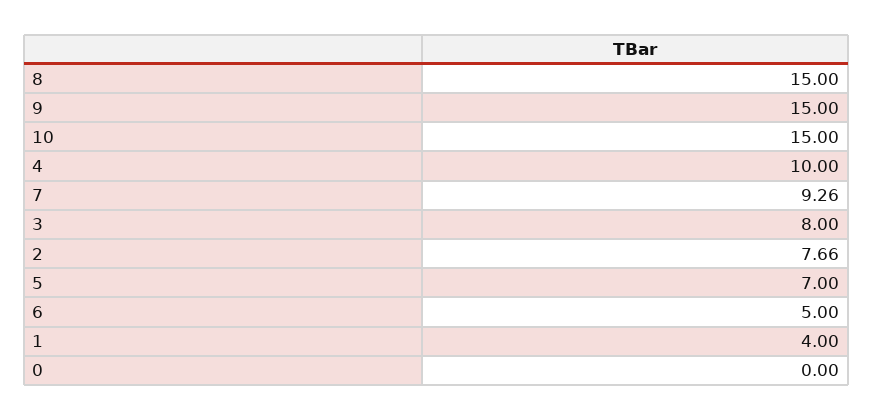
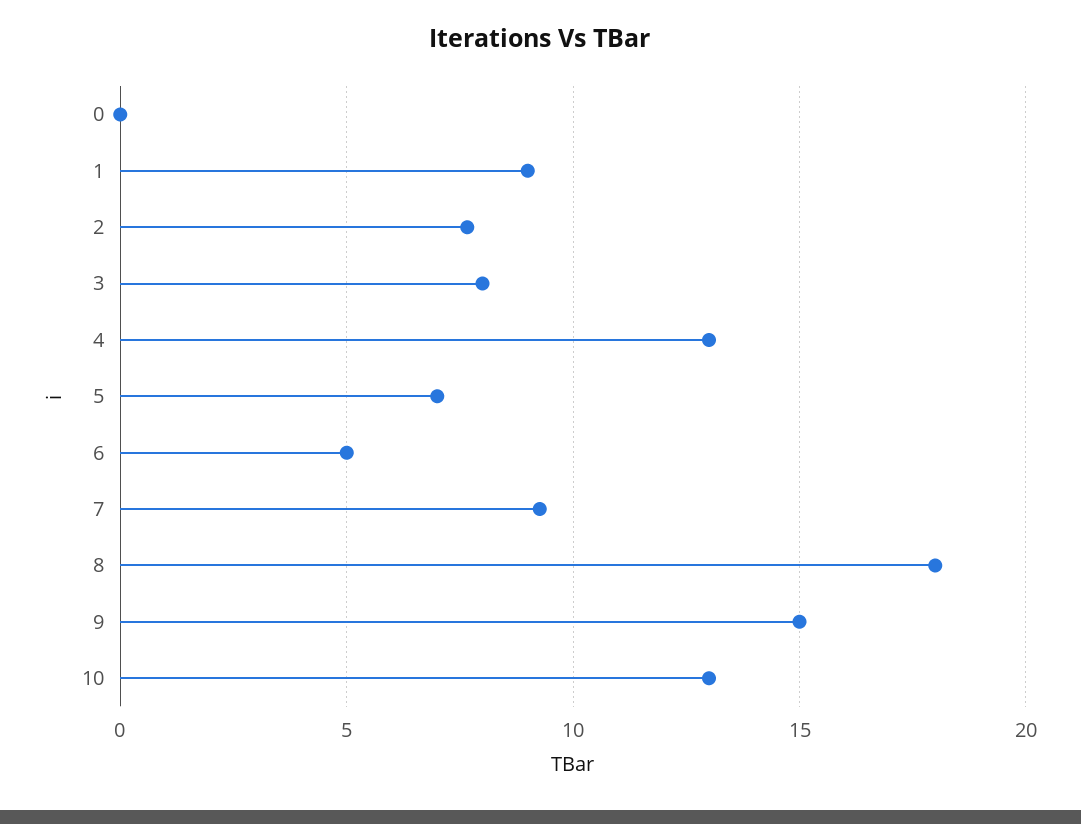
8: 15 -> 18
10: 15 -> 13
4: 10 -> 13
1: 4 -> 9

